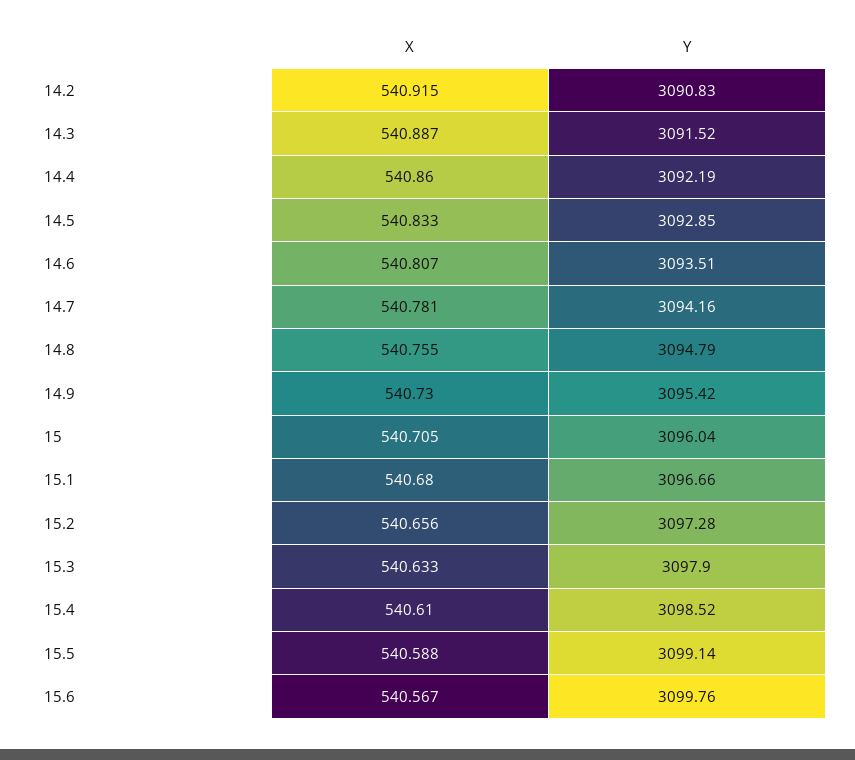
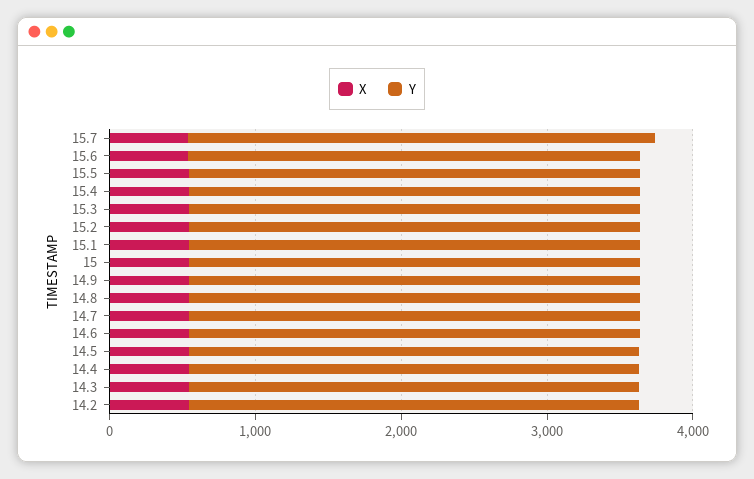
X, 15.7: none -> 600
Y, 15.7: none -> 3200

